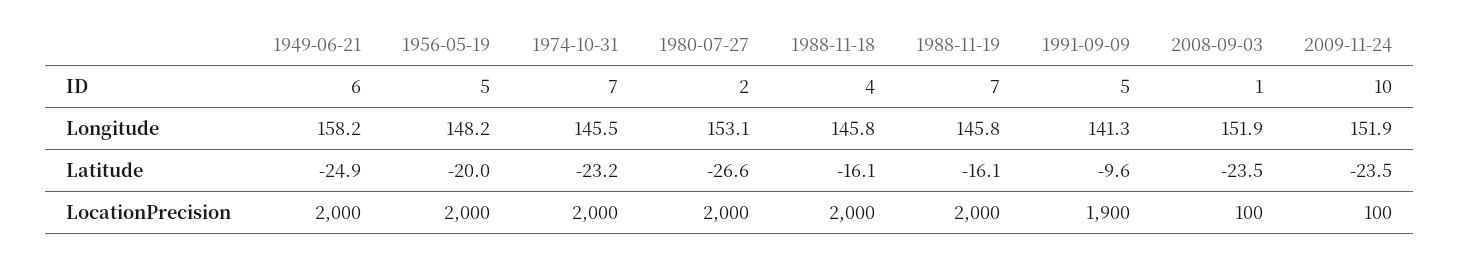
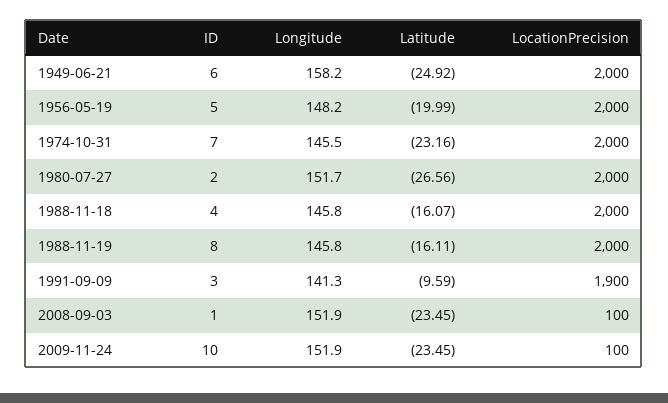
1988-11-19, ID: 7 -> 8
1991-09-09, ID: 5 -> 3
1980-07-27, Longitude: 153.1 -> 151.7

